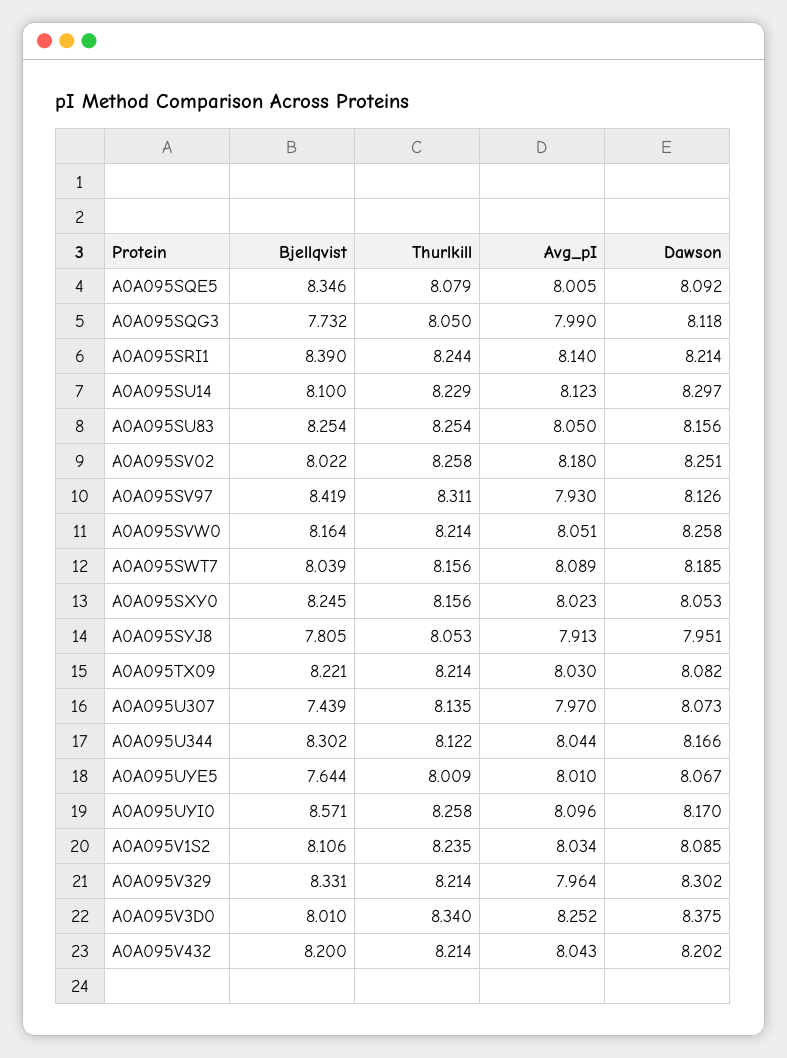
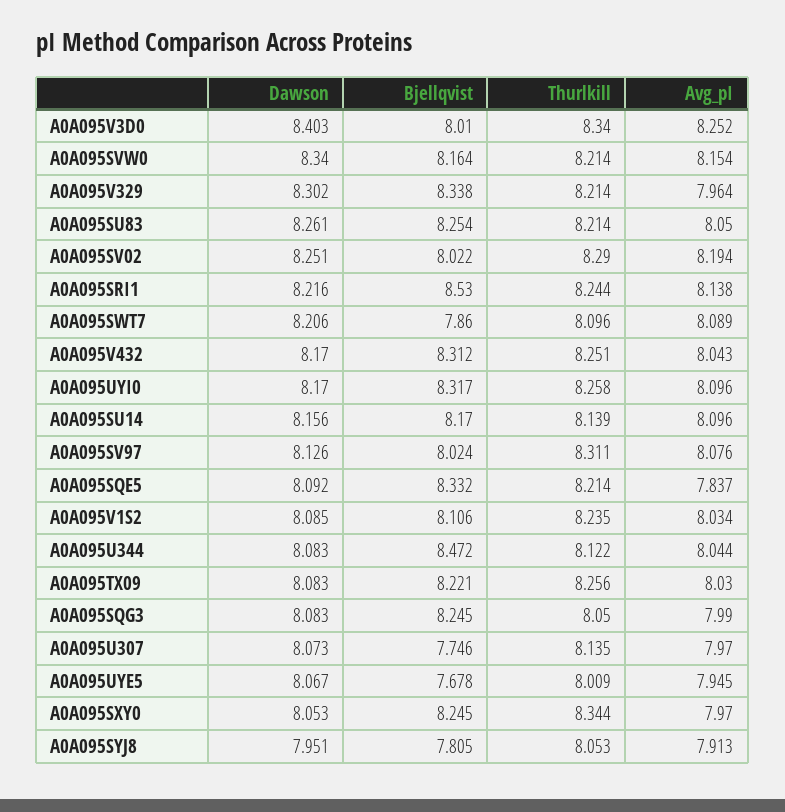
Bjellqvist, A0A095SQE5: 8.346 -> 8.332
Thurlkill, A0A095SQE5: 8.079 -> 8.214
Avg_pI, A0A095SQE5: 8.005 -> 7.837
Bjellqvist, A0A095SQG3: 7.732 -> 8.245
Dawson, A0A095SQG3: 8.118 -> 8.083
Bjellqvist, A0A095SRI1: 8.39 -> 8.53
Avg_pI, A0A095SRI1: 8.14 -> 8.138
Dawson, A0A095SRI1: 8.214 -> 8.216
Bjellqvist, A0A095SU14: 8.1 -> 8.17
Thurlkill, A0A095SU14: 8.229 -> 8.139
Avg_pI, A0A095SU14: 8.123 -> 8.096
Dawson, A0A095SU14: 8.297 -> 8.156
Thurlkill, A0A095SU83: 8.254 -> 8.214
Dawson, A0A095SU83: 8.156 -> 8.261
Thurlkill, A0A095SV02: 8.258 -> 8.29
Avg_pI, A0A095SV02: 8.18 -> 8.194
Bjellqvist, A0A095SV97: 8.419 -> 8.024
Avg_pI, A0A095SV97: 7.93 -> 8.076
Avg_pI, A0A095SVW0: 8.051 -> 8.154
Dawson, A0A095SVW0: 8.258 -> 8.34
Bjellqvist, A0A095SWT7: 8.039 -> 7.86
Thurlkill, A0A095SWT7: 8.156 -> 8.096
Dawson, A0A095SWT7: 8.185 -> 8.206
Thurlkill, A0A095SXY0: 8.156 -> 8.344
Avg_pI, A0A095SXY0: 8.023 -> 7.97
Thurlkill, A0A095TX09: 8.214 -> 8.256
Dawson, A0A095TX09: 8.082 -> 8.083
Bjellqvist, A0A095U307: 7.439 -> 7.746
Bjellqvist, A0A095U344: 8.302 -> 8.472
Dawson, A0A095U344: 8.166 -> 8.083
Bjellqvist, A0A095UYE5: 7.644 -> 7.678
Avg_pI, A0A095UYE5: 8.01 -> 7.945
Bjellqvist, A0A095UYI0: 8.571 -> 8.317
Bjellqvist, A0A095V329: 8.331 -> 8.338
Dawson, A0A095V3D0: 8.375 -> 8.403
Bjellqvist, A0A095V432: 8.2 -> 8.312
Thurlkill, A0A095V432: 8.214 -> 8.251
Dawson, A0A095V432: 8.202 -> 8.17

